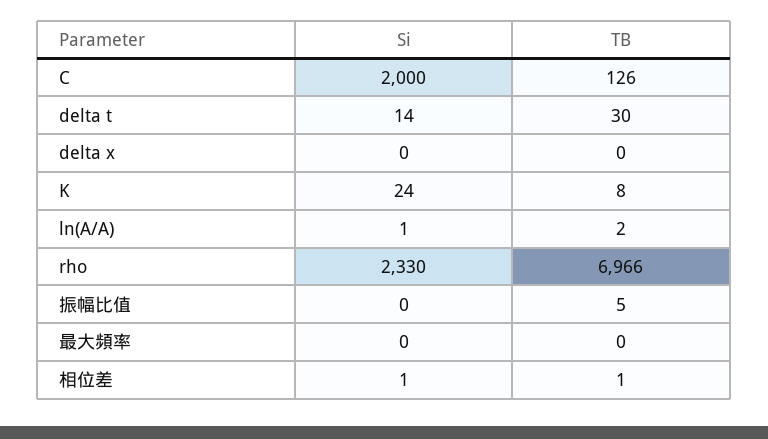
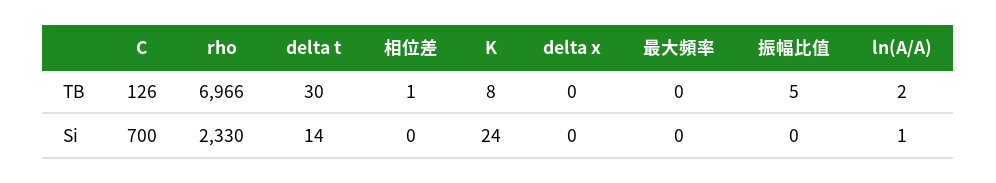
Si, C: 2000 -> 700
Si, 相位差: 1 -> 0

